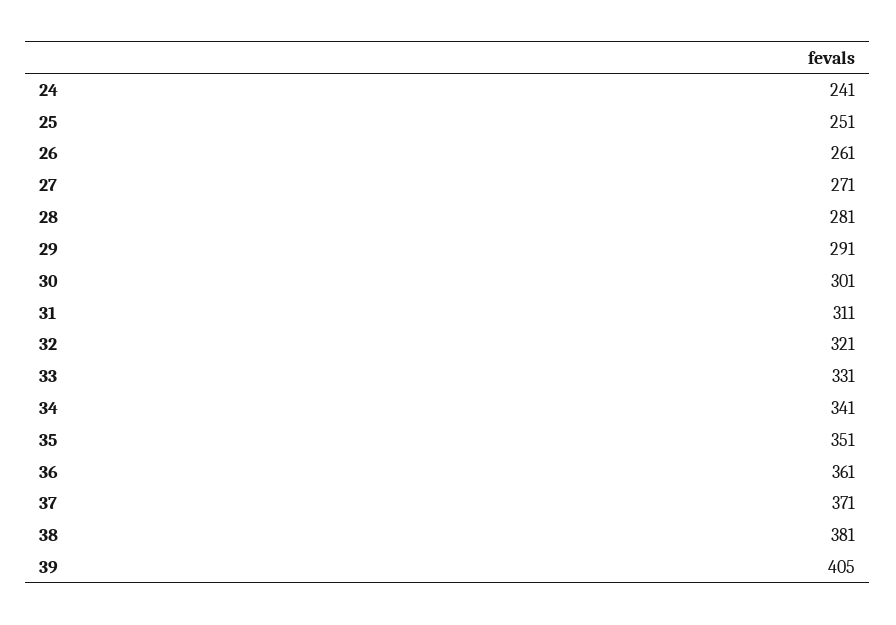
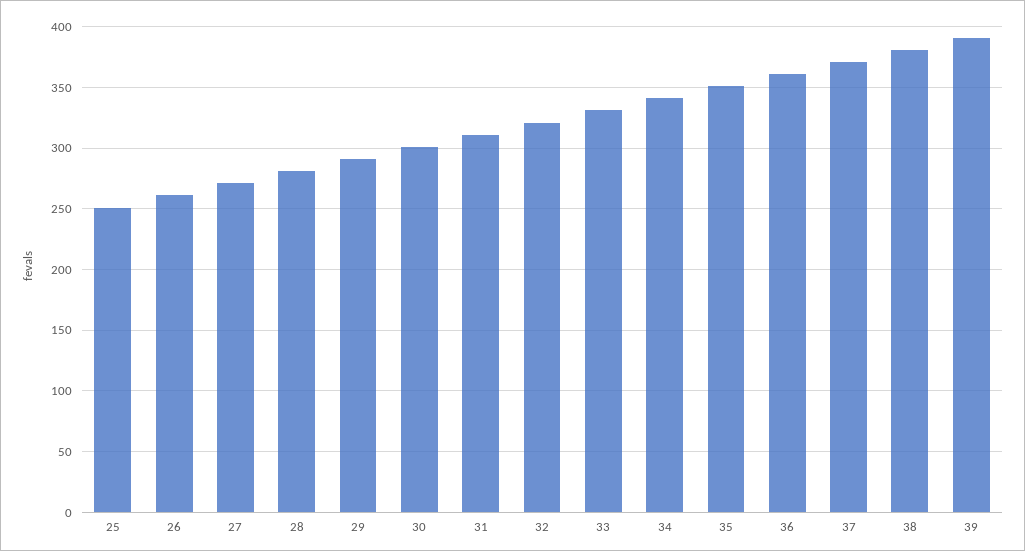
24: 241 -> none
39: 405 -> 390

